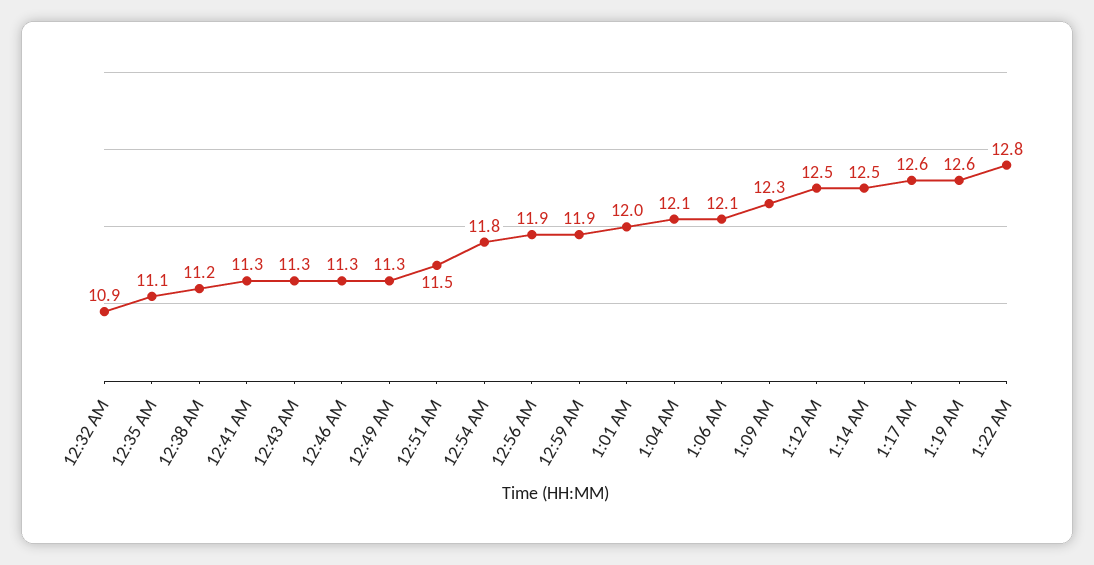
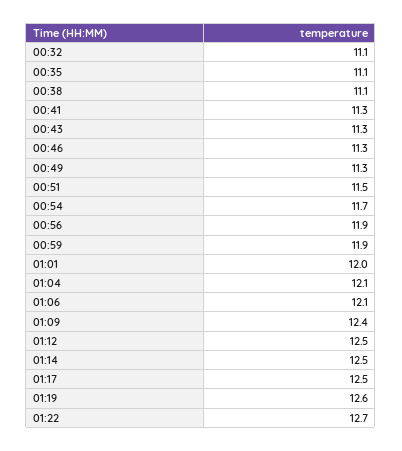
12:32 AM: 10.9 -> 11.1
12:38 AM: 11.2 -> 11.1
12:54 AM: 11.8 -> 11.7
1:09 AM: 12.3 -> 12.4
1:17 AM: 12.6 -> 12.5
1:22 AM: 12.8 -> 12.7

